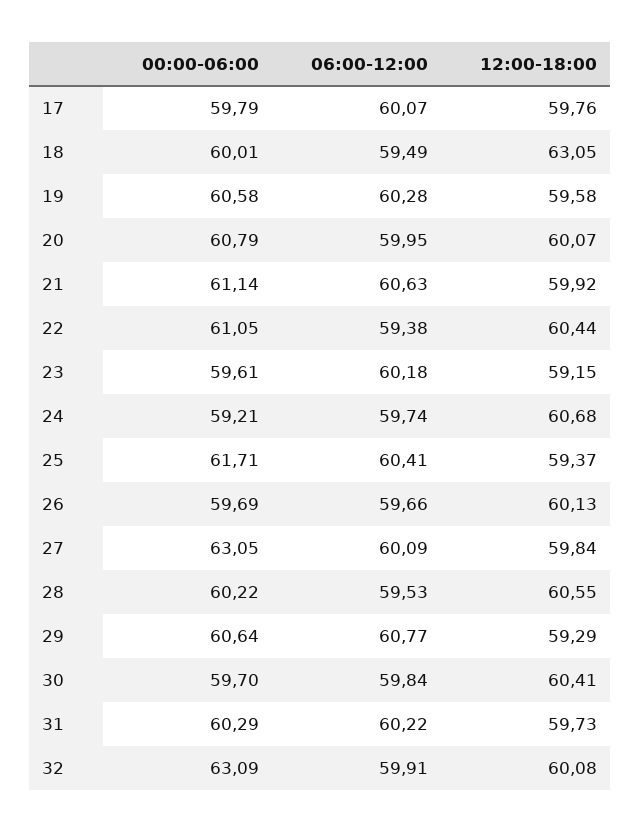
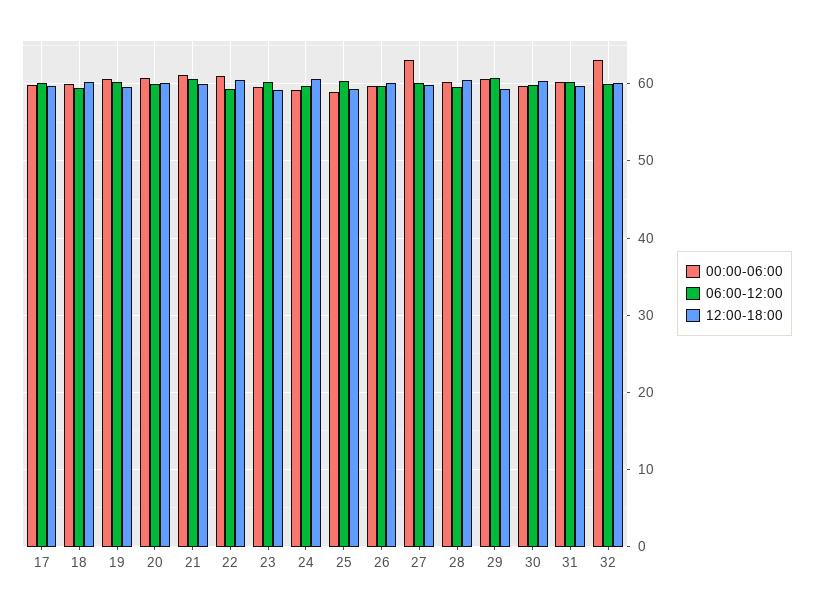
12:00-18:00, 18: 63.05 -> 60
00:00-06:00, 25: 61.71 -> 59

